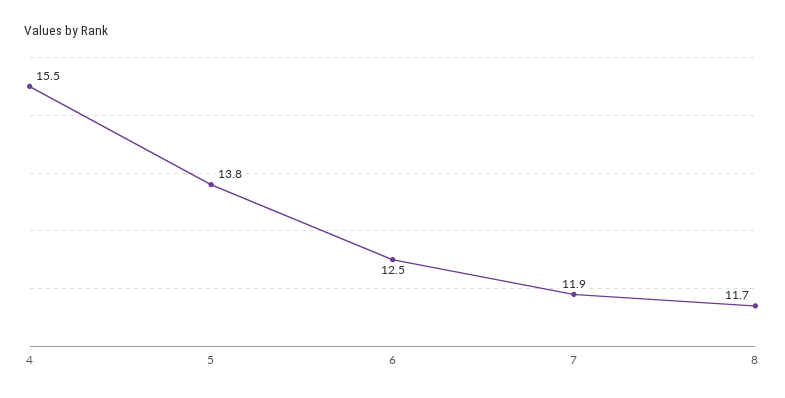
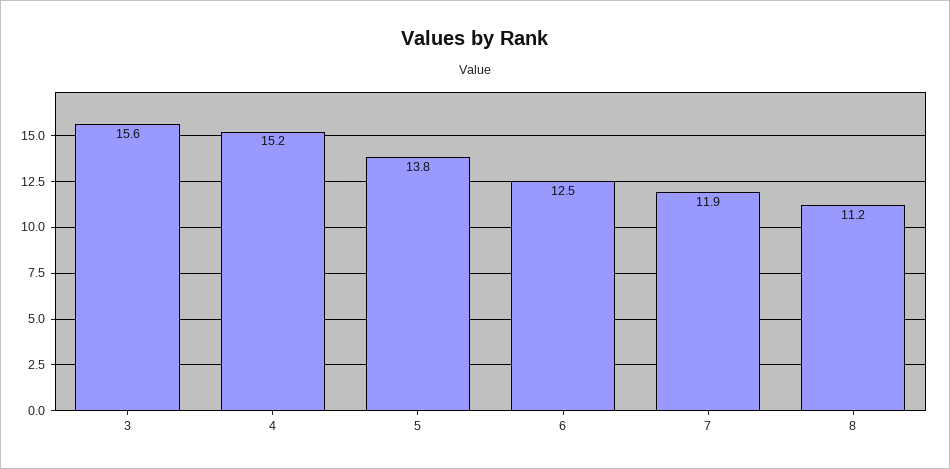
4: 15.5 -> 15.2
8: 11.7 -> 11.2
3: none -> 15.6

